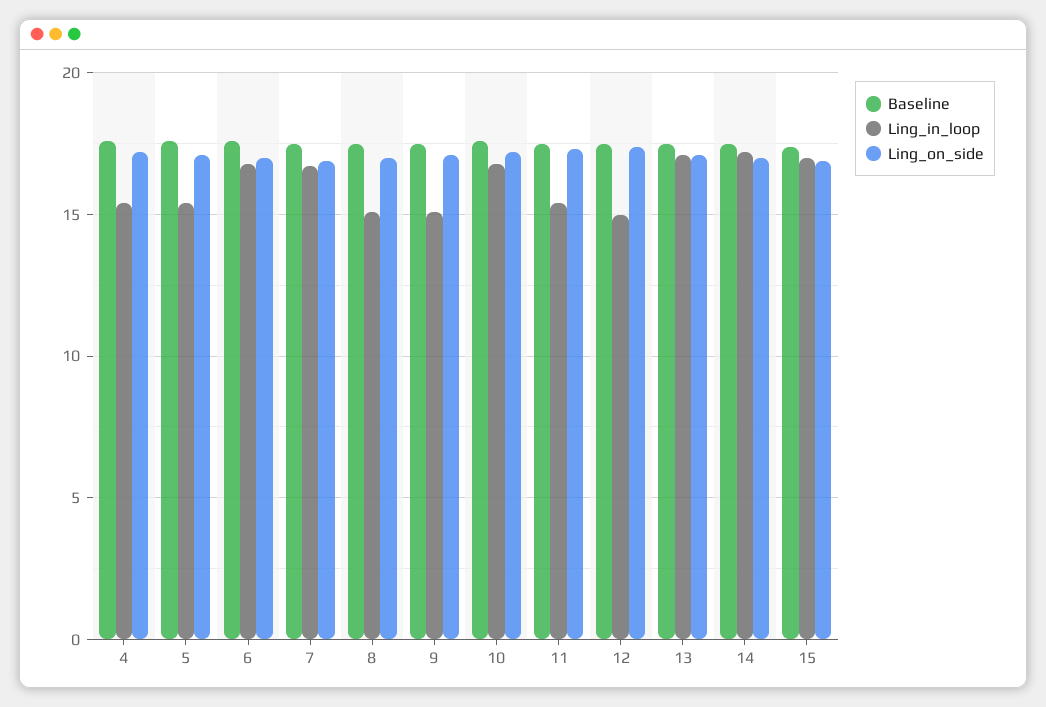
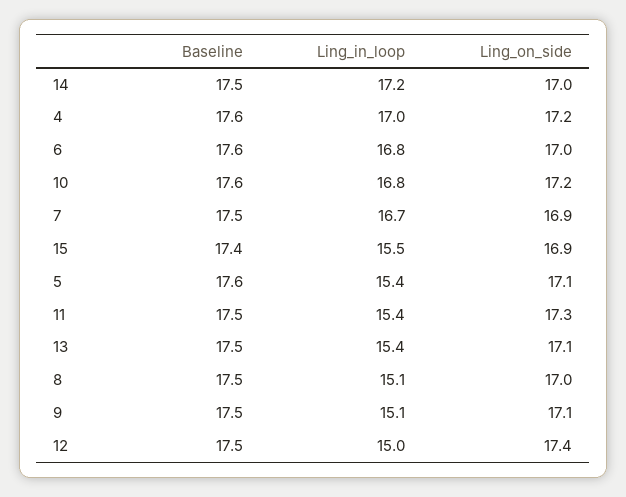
Ling_in_loop, 4: 15.5 -> 17
Ling_in_loop, 13: 17 -> 15.4
Ling_in_loop, 15: 17 -> 15.5

